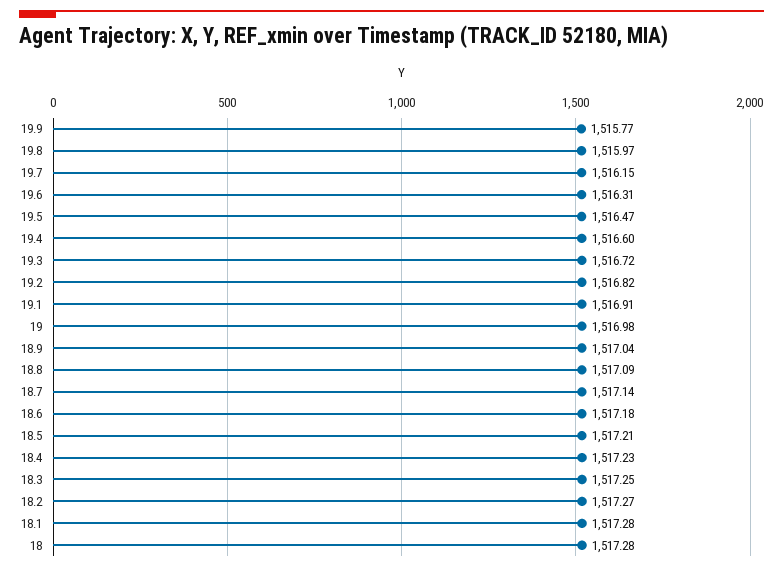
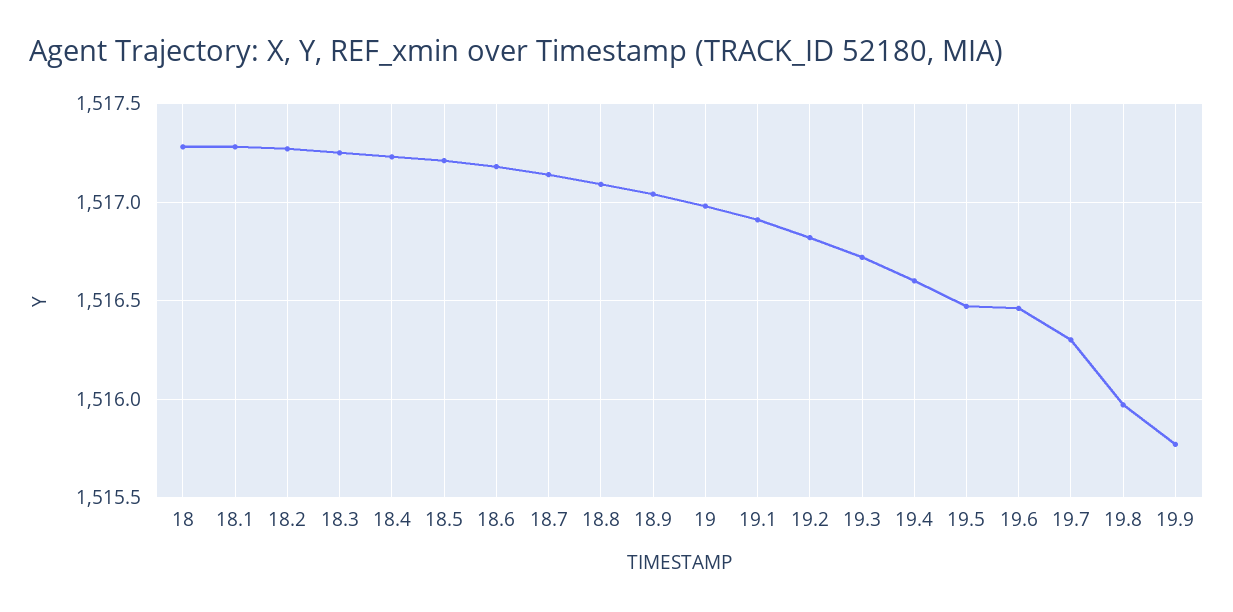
19.7: 1516.15 -> 1516.3
19.6: 1516.31 -> 1516.45

